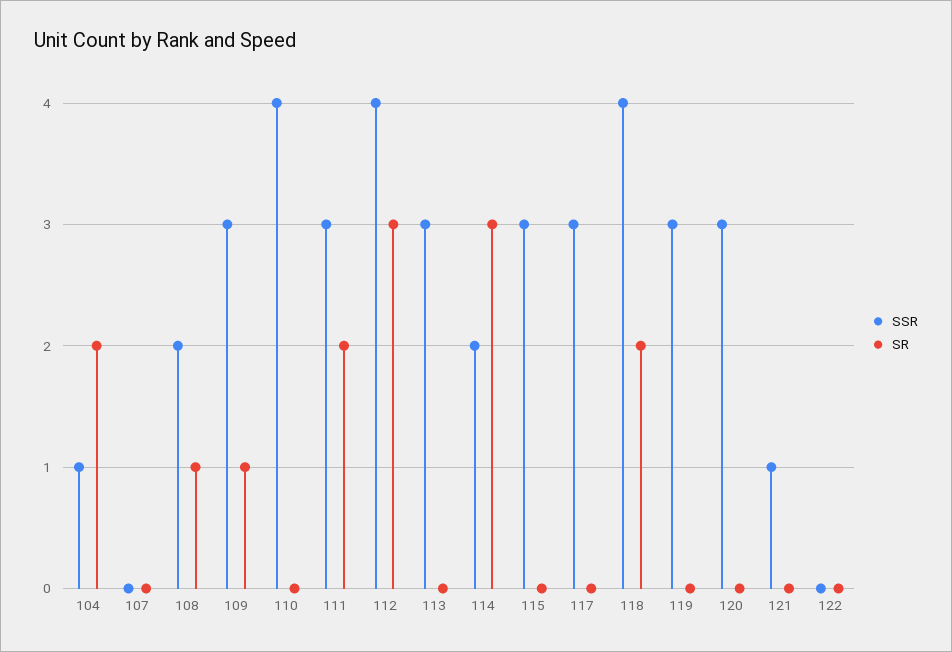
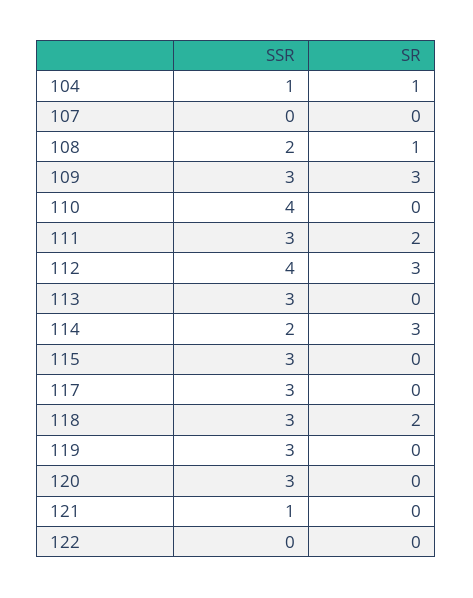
SR, 104: 2 -> 1
SR, 109: 1 -> 3
SSR, 118: 4 -> 3

